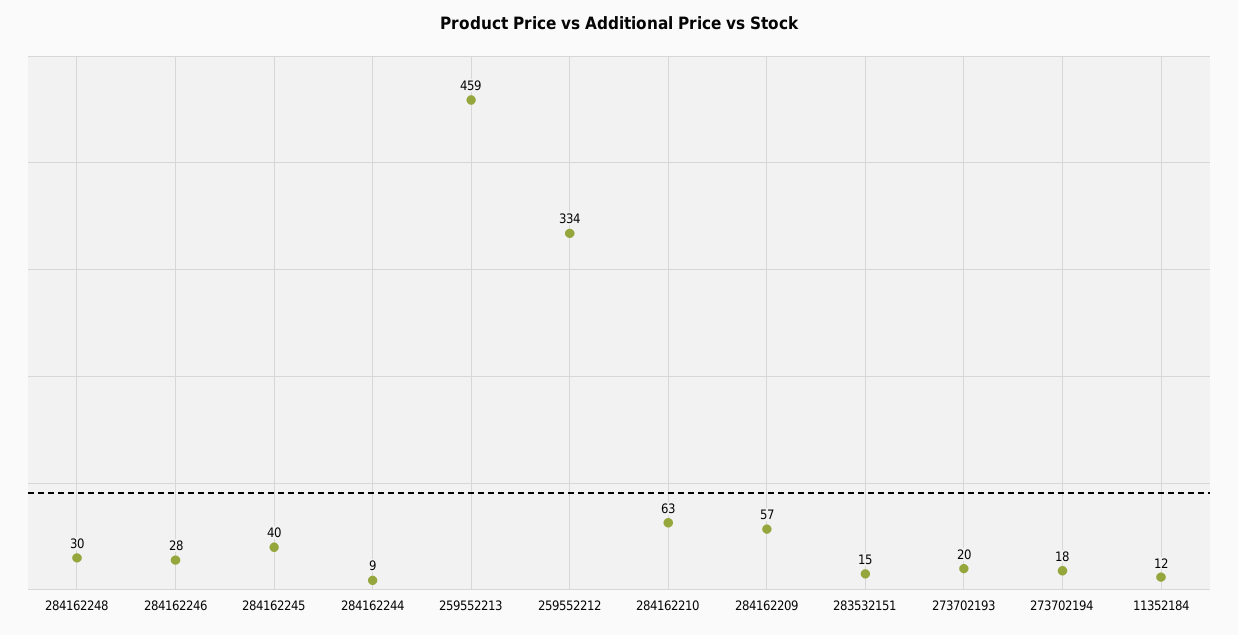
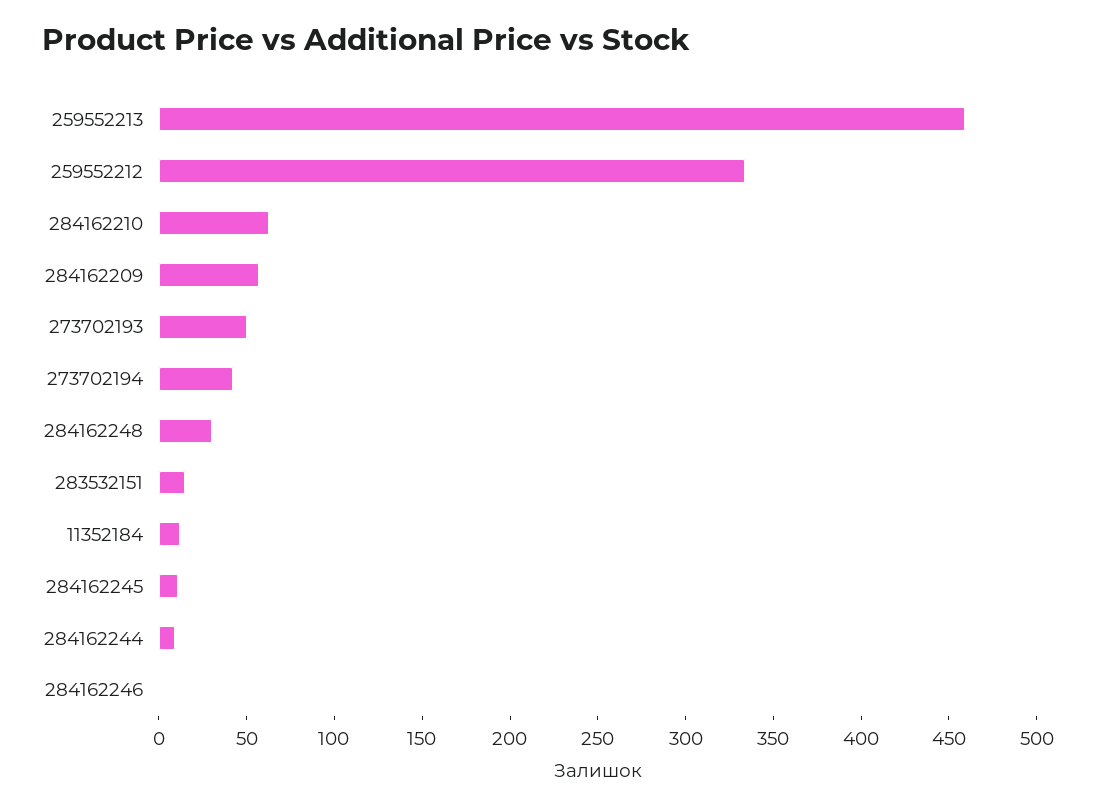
284162246: 28 -> 0
284162245: 40 -> 10
273702193: 20 -> 50
273702194: 18 -> 40

